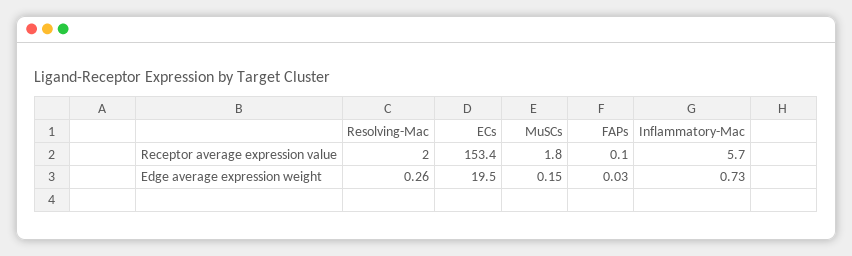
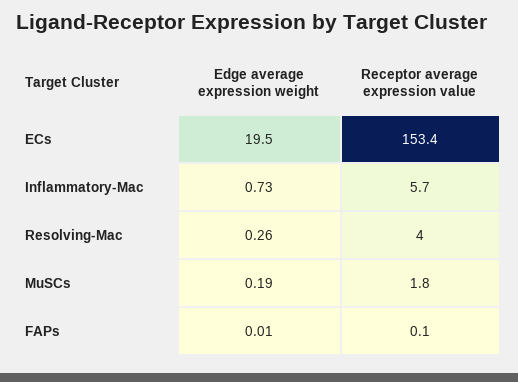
Resolving-Mac, Receptor average expression value: 2 -> 4
MuSCs, Edge average expression weight: 0.15 -> 0.19
FAPs, Edge average expression weight: 0.03 -> 0.01

